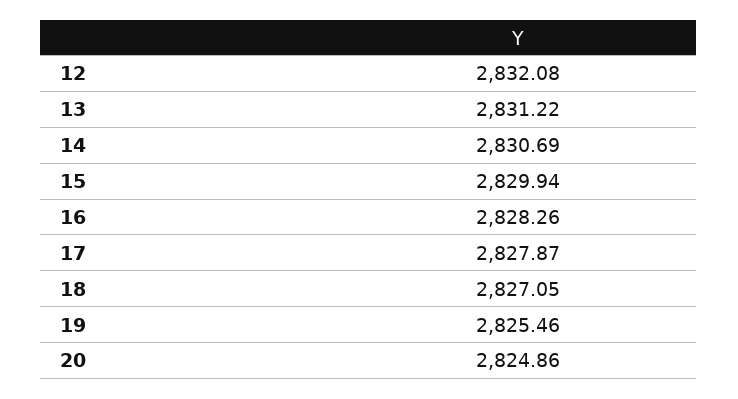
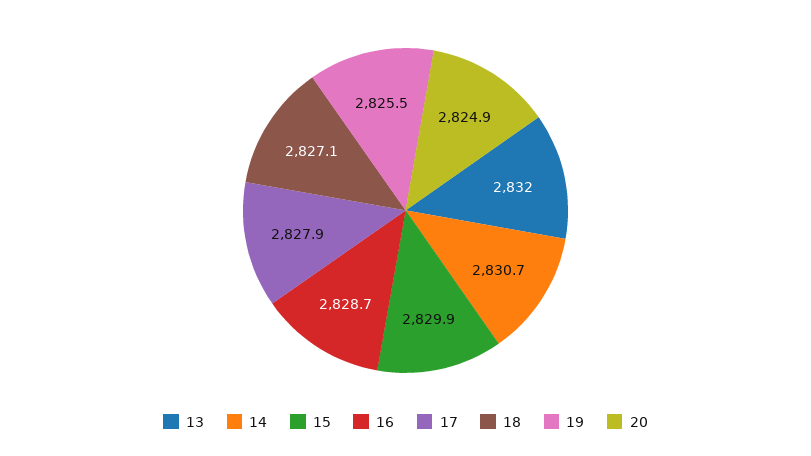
12: 2832.08 -> none
13: 2831.22 -> 2832
16: 2828.26 -> 2828.7

